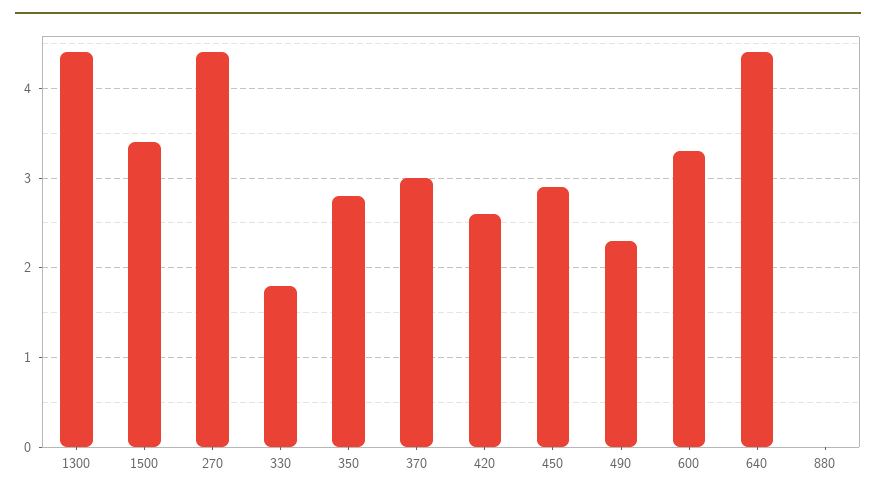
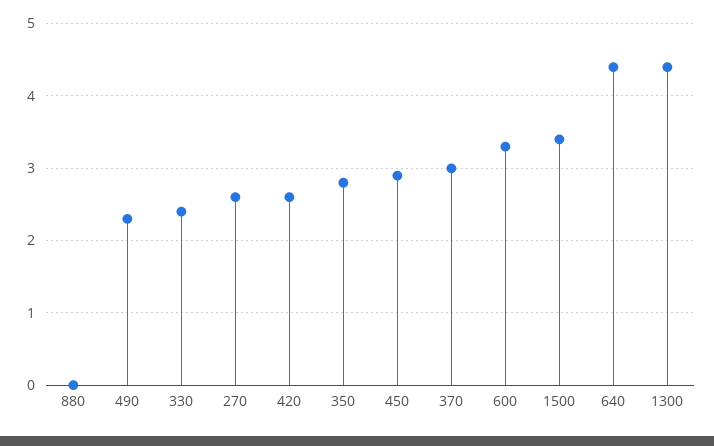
270: 4.4 -> 2.6
330: 1.8 -> 2.4

